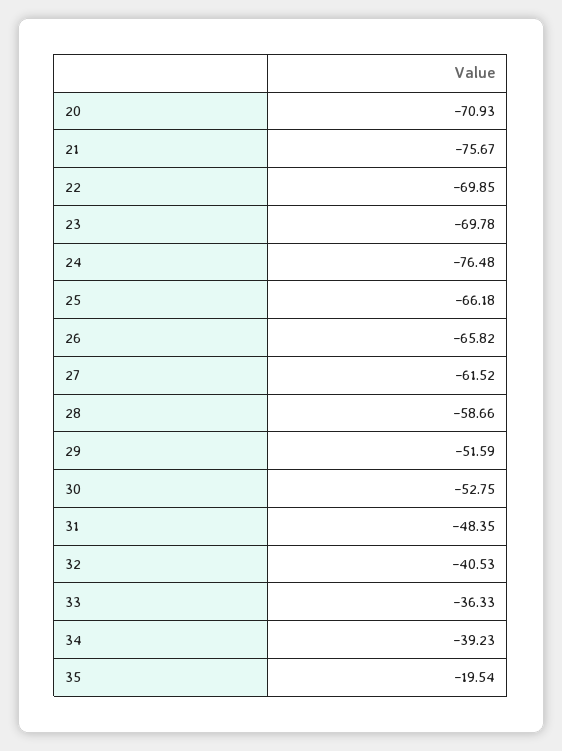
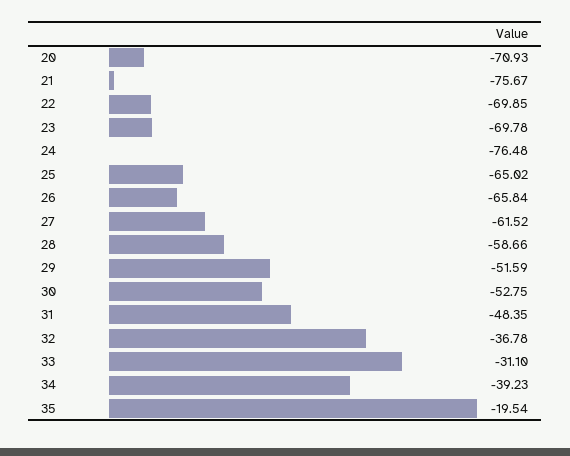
25: -66.18 -> -65.02
26: -65.82 -> -65.84
32: -40.53 -> -36.78
33: -36.33 -> -31.1

